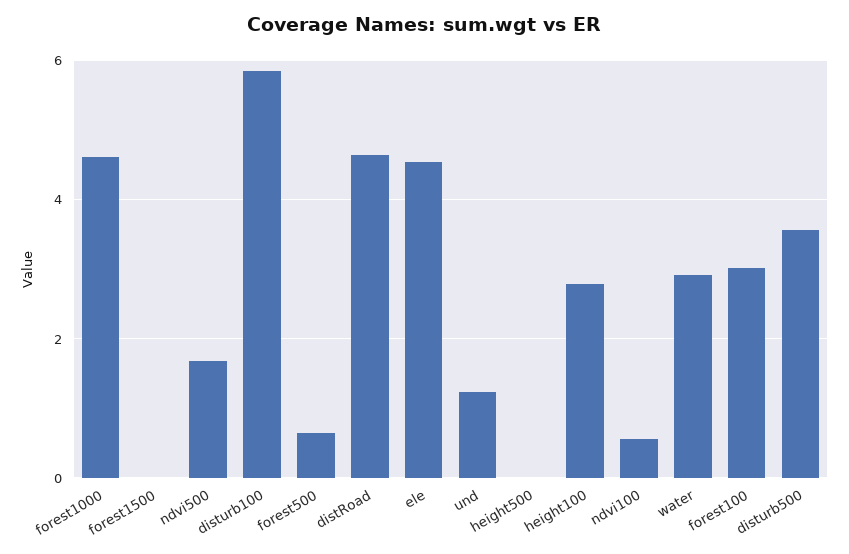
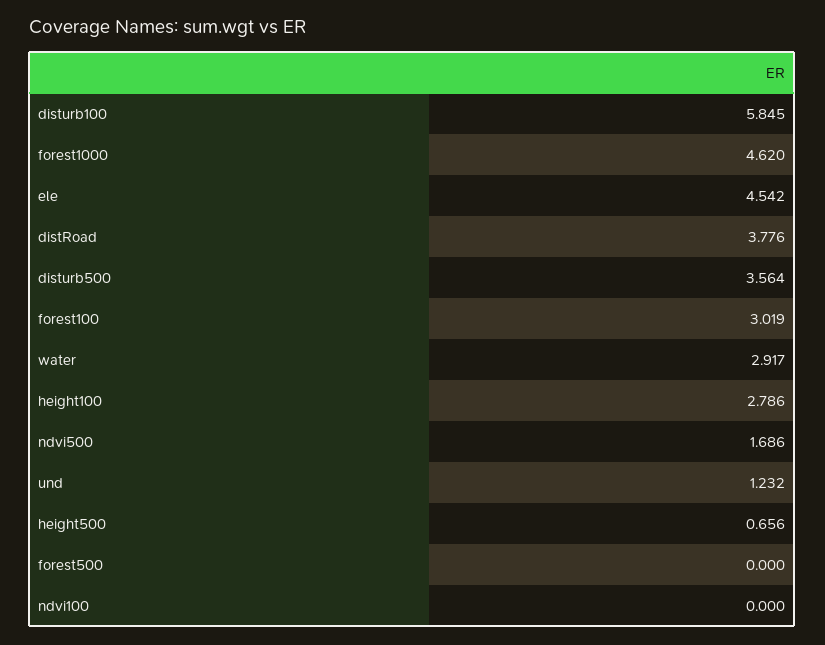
forest1500: 0 -> none
forest500: 0.6 -> 0
distRoad: 4.6 -> 3.776
height500: 0 -> 0.656
ndvi100: 0.6 -> 0

